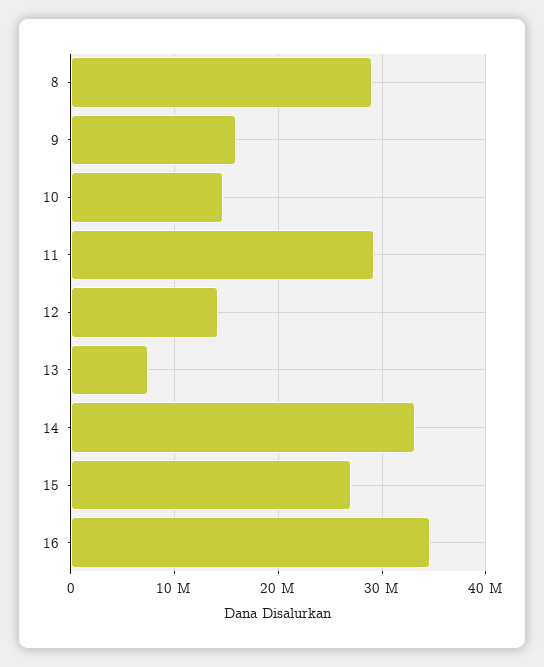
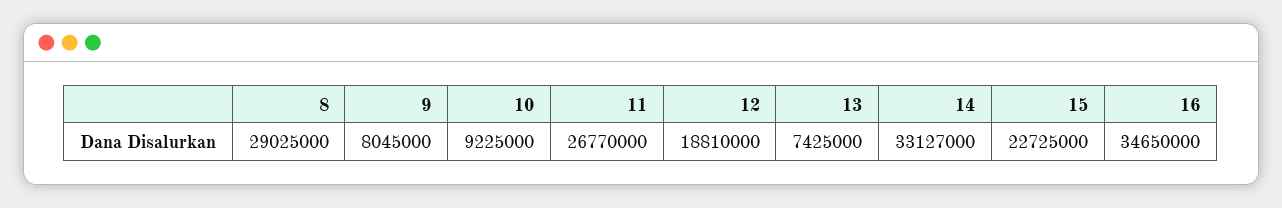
9: 16000000 -> 8045000
10: 15000000 -> 9225000
11: 29000000 -> 26770000
12: 14000000 -> 18810000
15: 27000000 -> 22725000

